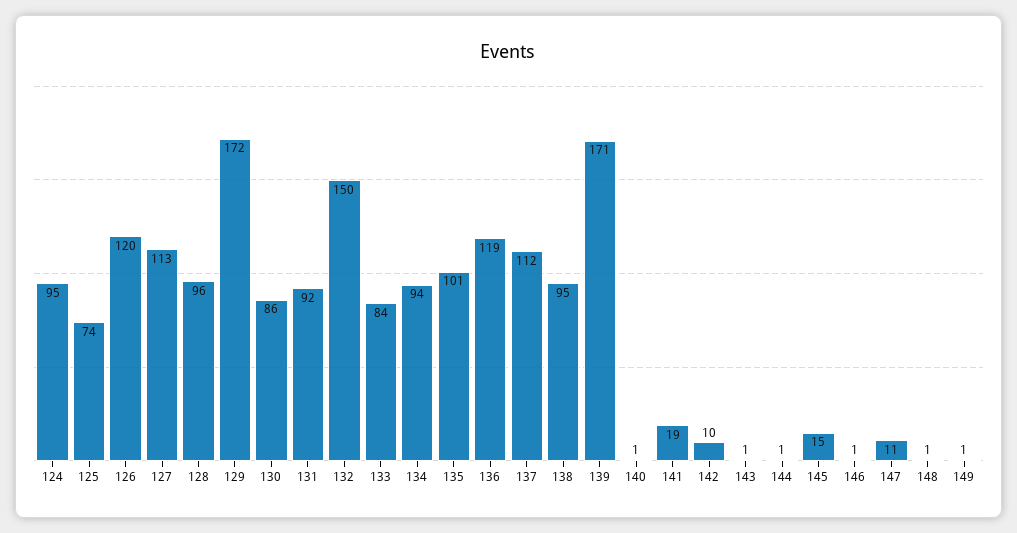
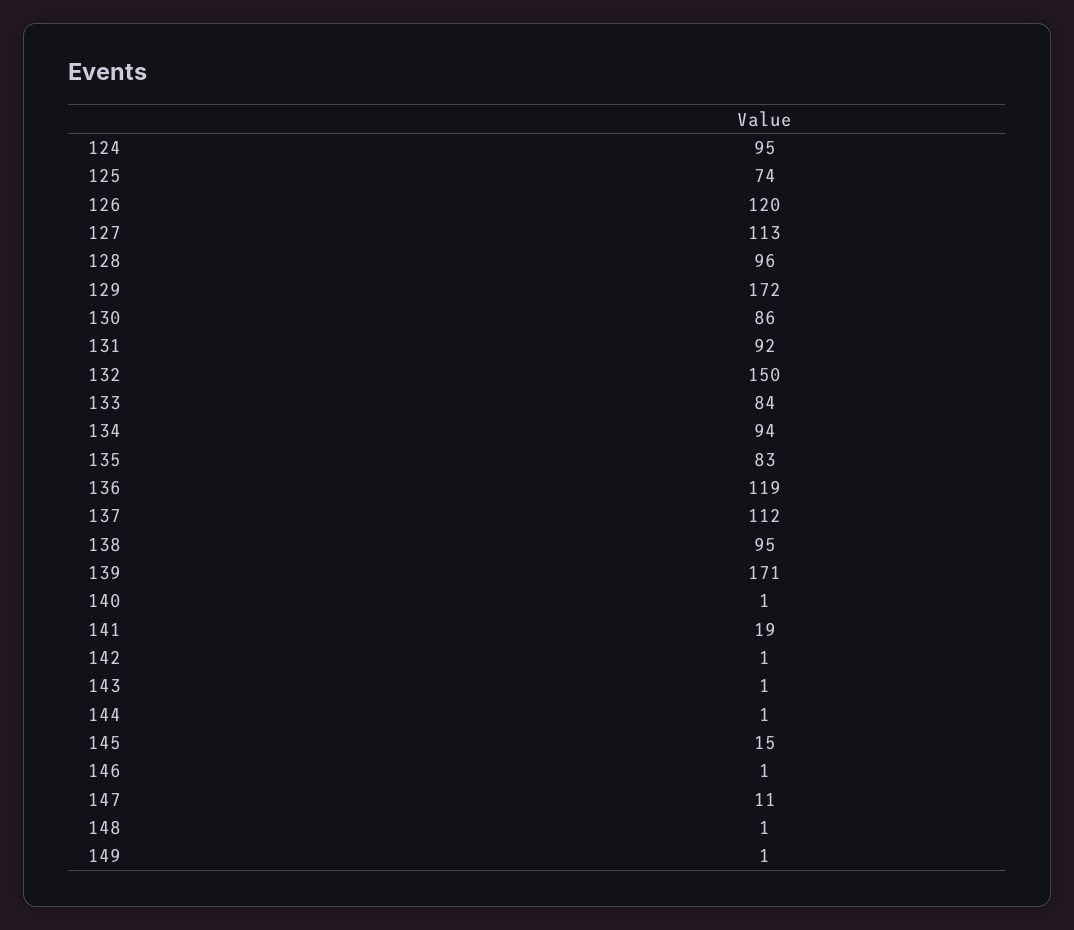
135: 101 -> 83
142: 10 -> 1

